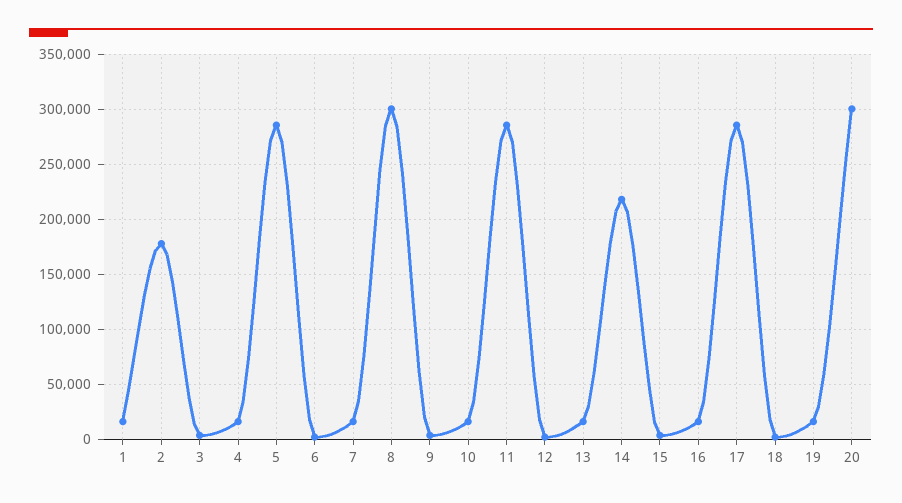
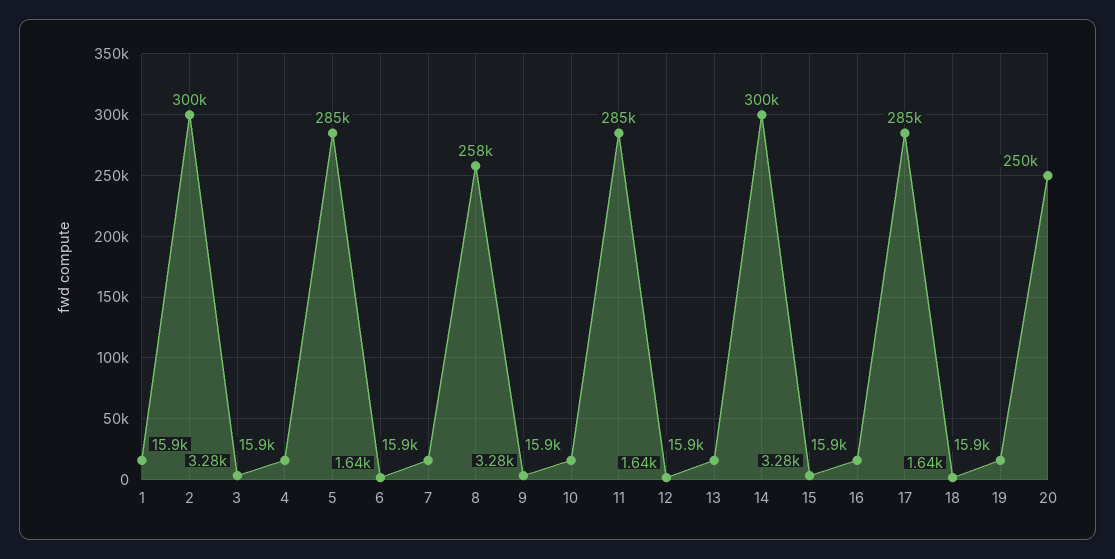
2: 180000 -> 300000
8: 300000 -> 258000
14: 220000 -> 300000
20: 300000 -> 250000

